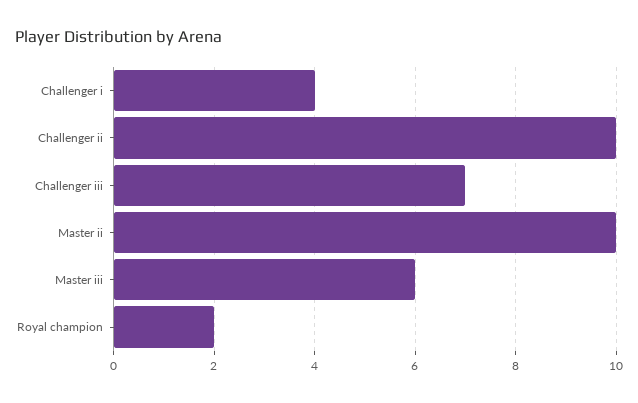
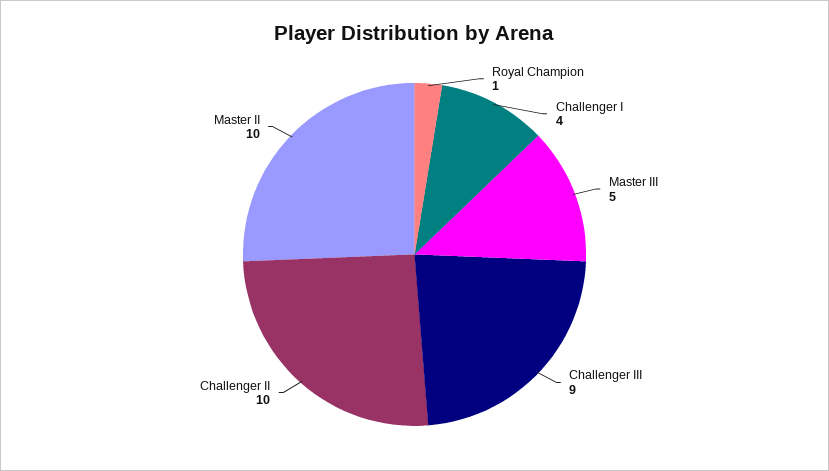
Challenger iii: 7 -> 9
Master iii: 6 -> 5
Royal champion: 2 -> 1

